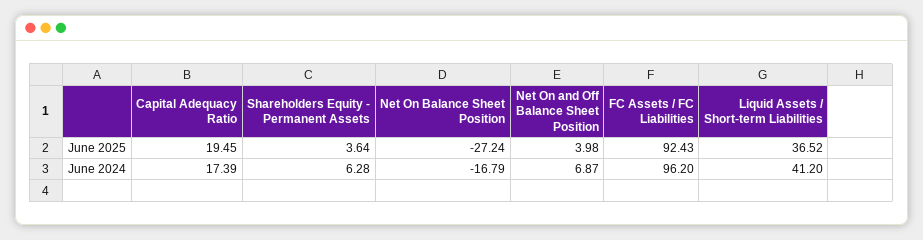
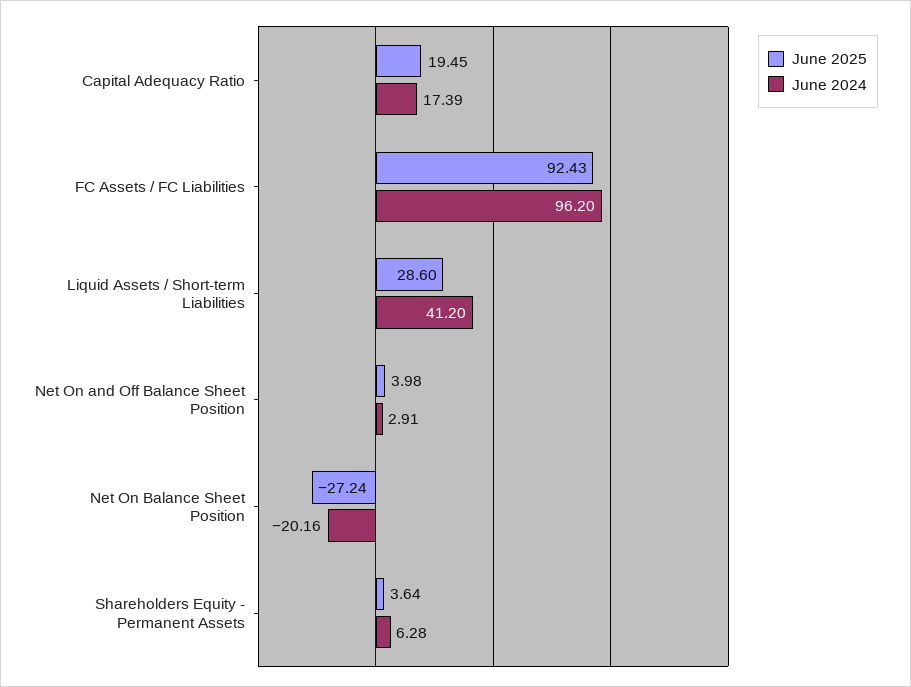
June 2025, Liquid Assets / Short-term Liabilities: 36.52 -> 28.6
June 2024, Net On Balance Sheet Position: -16.79 -> -20.16
June 2024, Net On and Off Balance Sheet Position: 6.87 -> 2.91

